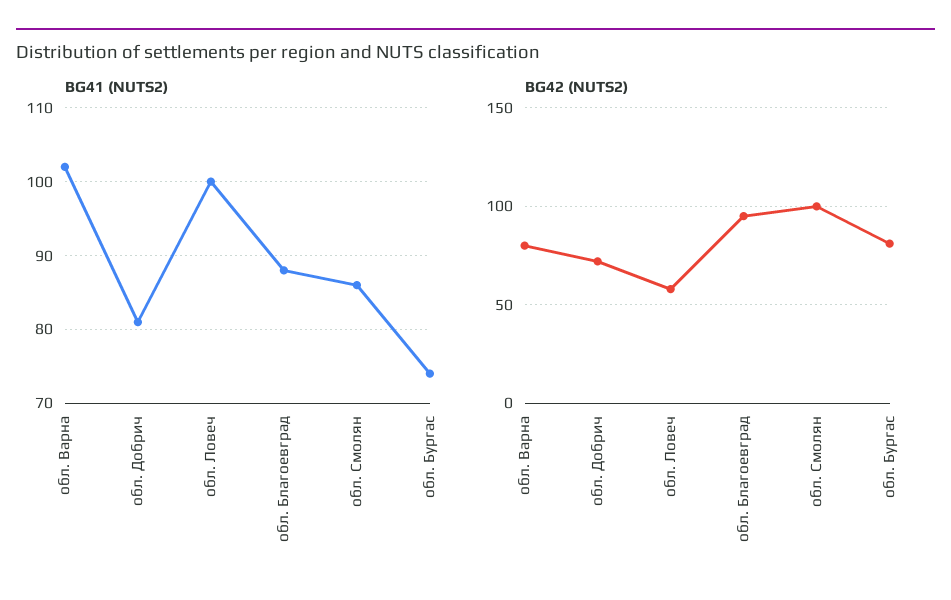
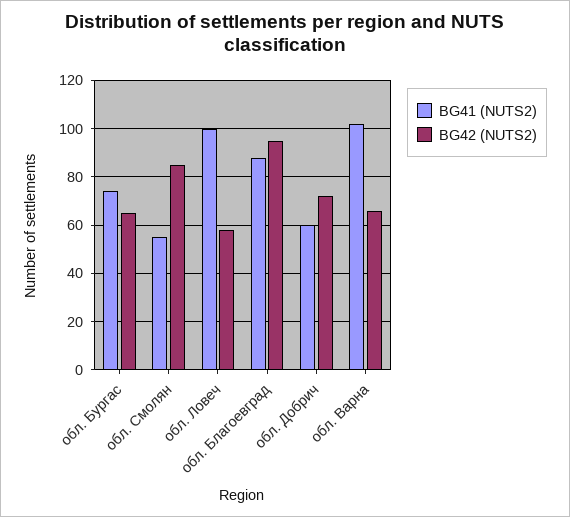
BG41 (NUTS2), обл. Добрич: 81 -> 60
BG41 (NUTS2), обл. Смолян: 86 -> 55
BG42 (NUTS2), обл. Варна: 80 -> 65
BG42 (NUTS2), обл. Смолян: 100 -> 85
BG42 (NUTS2), обл. Бургас: 80 -> 65

